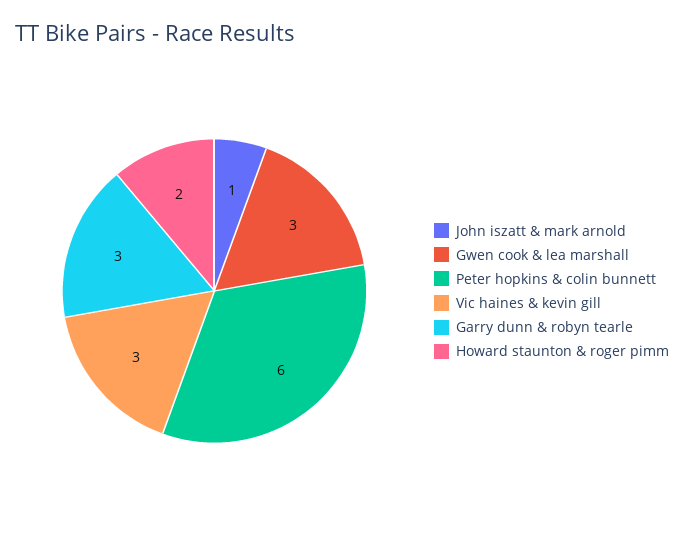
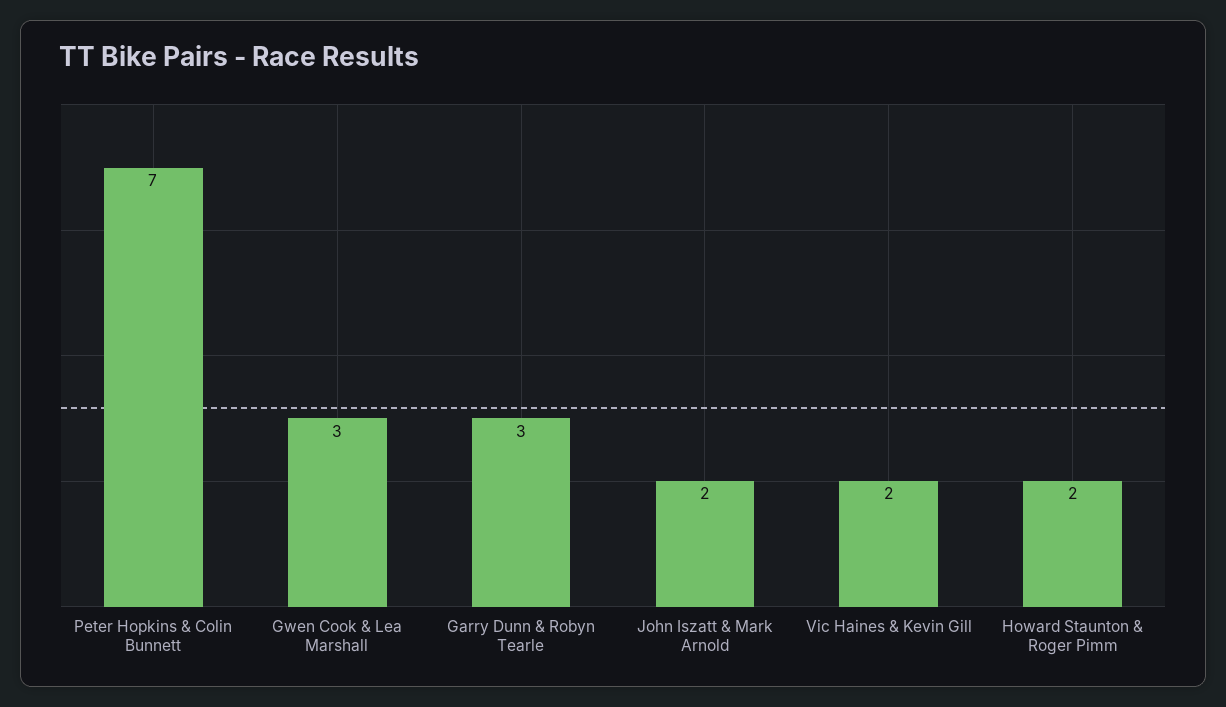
John iszatt & mark arnold: 1 -> 2
Peter hopkins & colin bunnett: 6 -> 7
Vic haines & kevin gill: 3 -> 2

